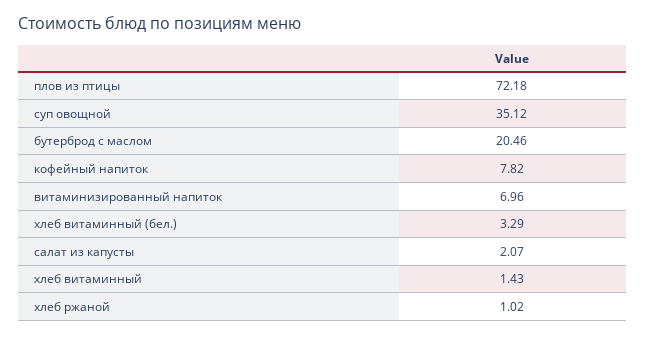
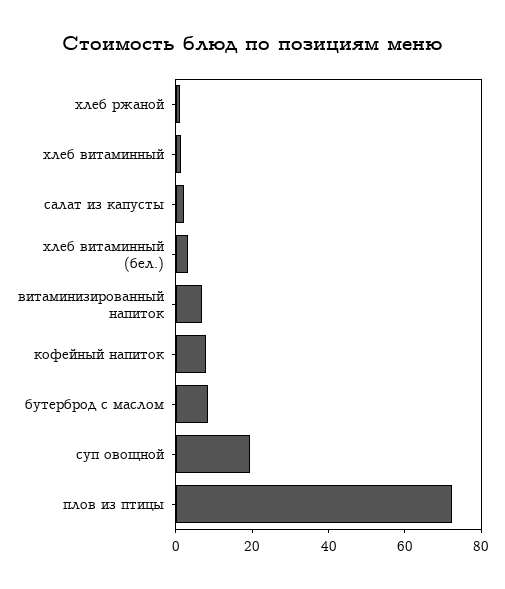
суп овощной: 35.12 -> 20
бутерброд с маслом: 20.46 -> 10

